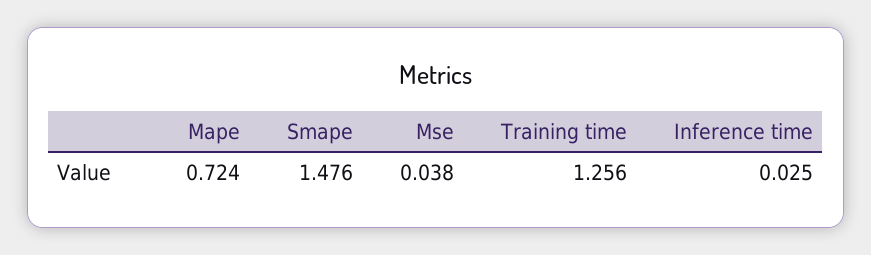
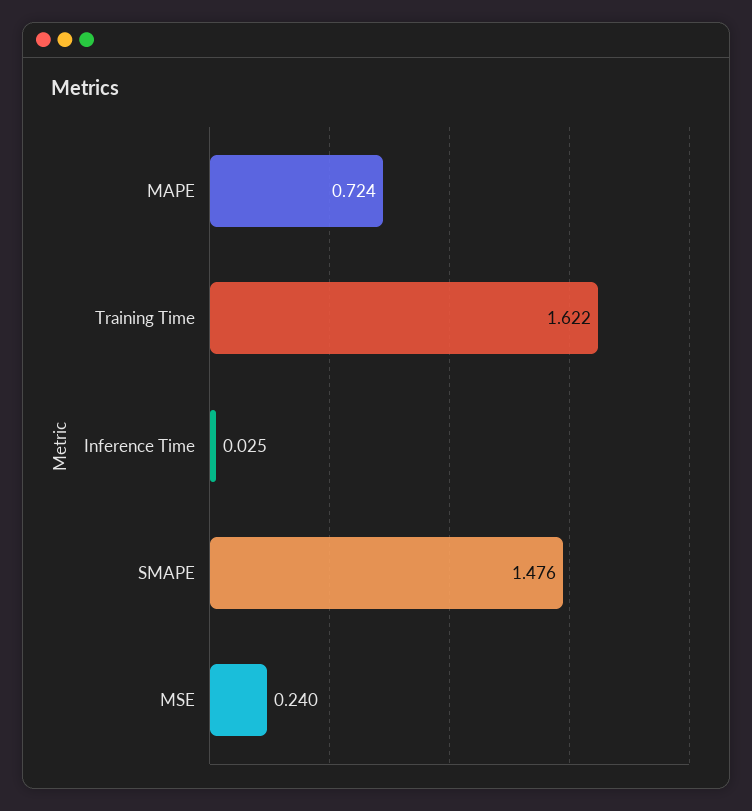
Mse: 0.038 -> 0.24
Training time: 1.256 -> 1.622

